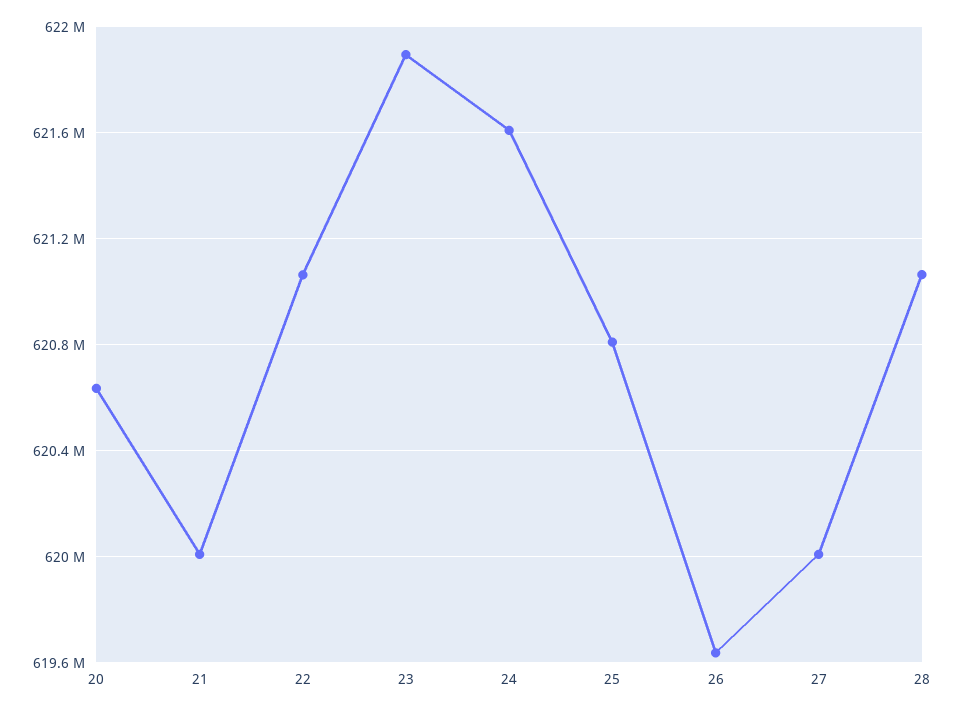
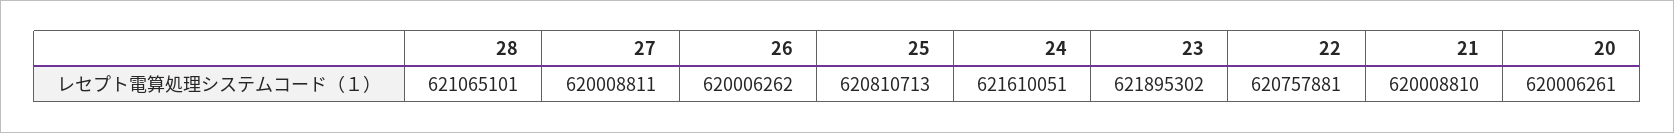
20: 620650000 -> 620006261
22: 621050000 -> 620757881
26: 619650000 -> 620006262

